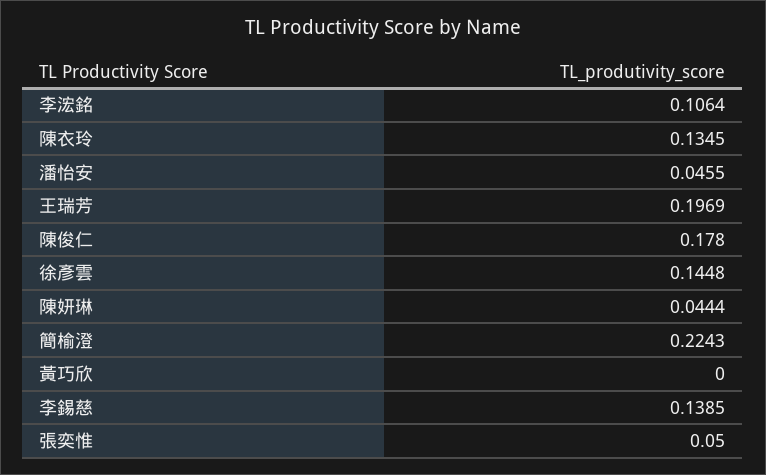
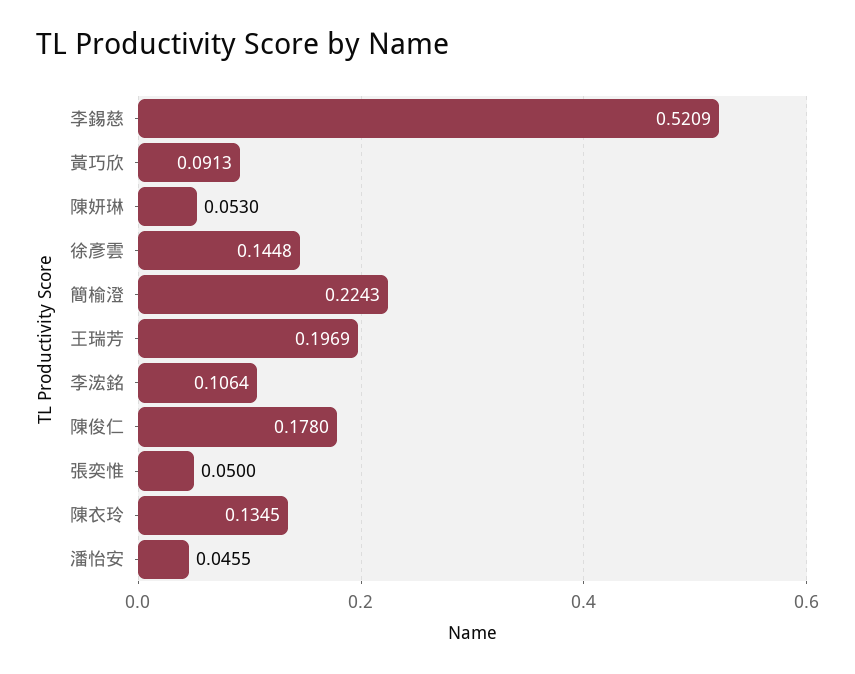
陳妍琳: 0.0444 -> 0.053
黃巧欣: 0 -> 0.0913
李錫慈: 0.1385 -> 0.5209

